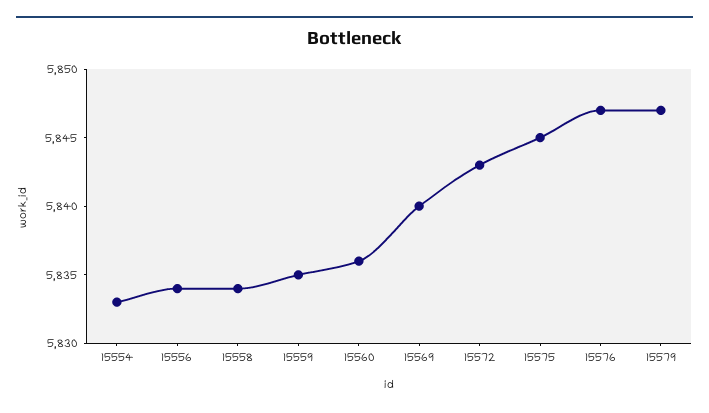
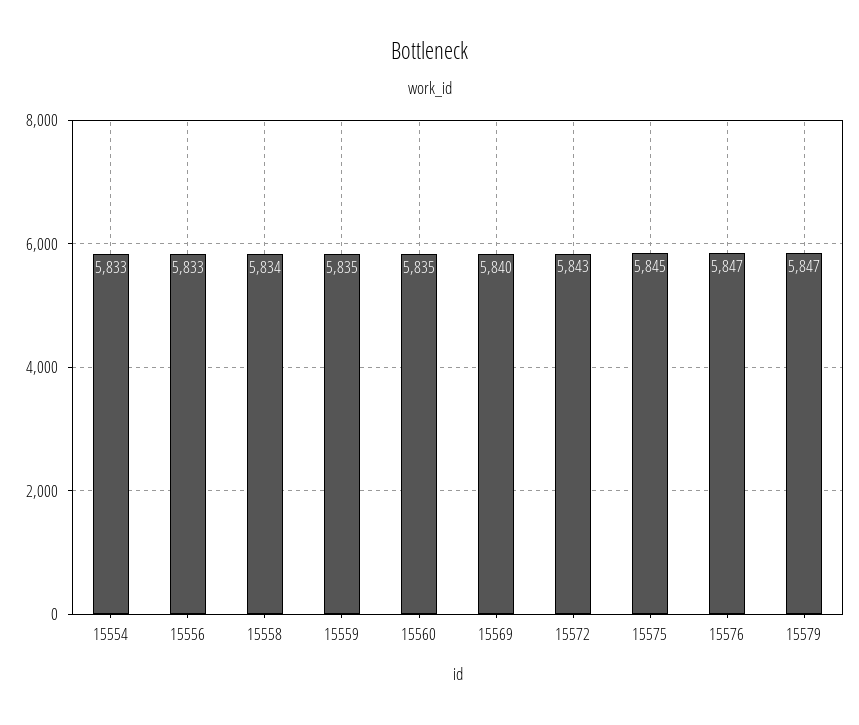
15556: 5834 -> 5833
15560: 5836 -> 5835

